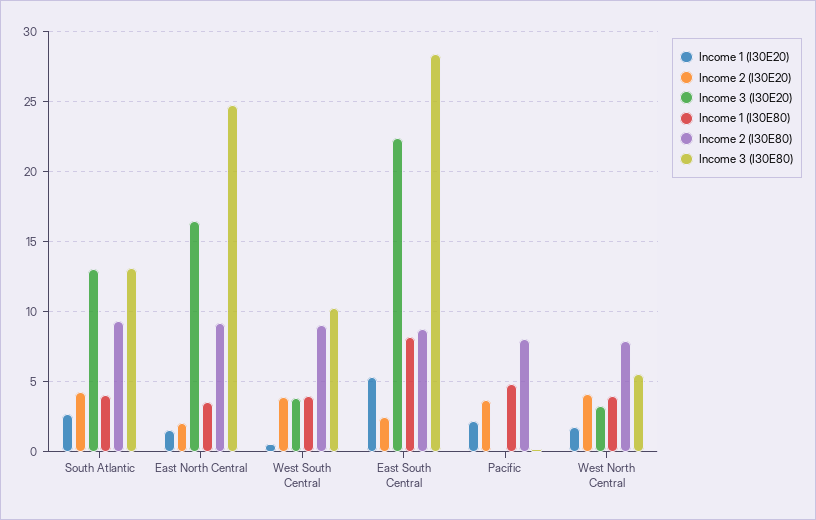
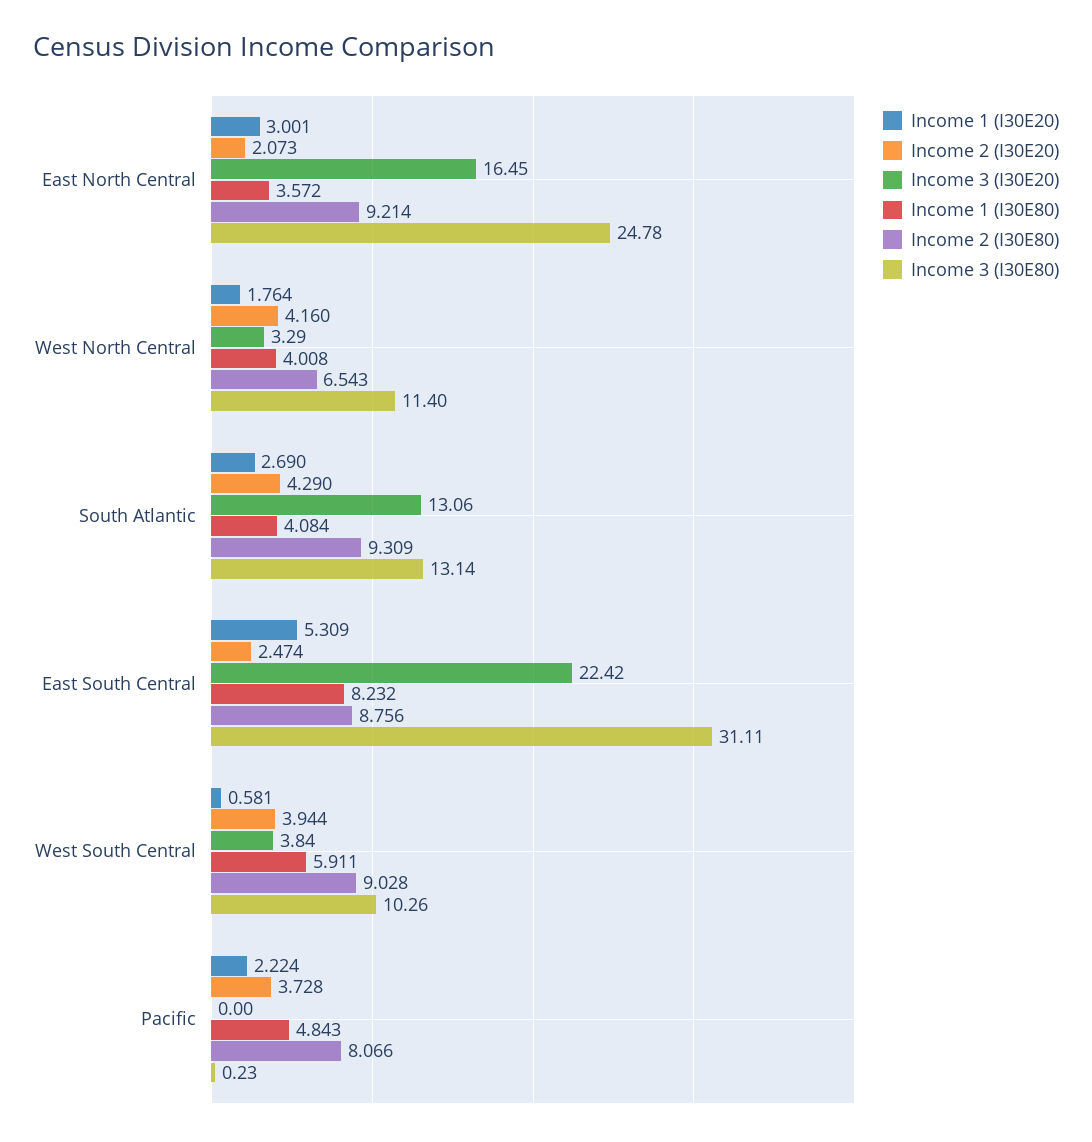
Income 1 (I30E20), East North Central: 1.5 -> 3.001
Income 1 (I30E80), West South Central: 4 -> 5.911
Income 3 (I30E80), East South Central: 28.5 -> 31.11
Income 2 (I30E80), West North Central: 8 -> 6.543
Income 3 (I30E80), West North Central: 5.5 -> 11.4

